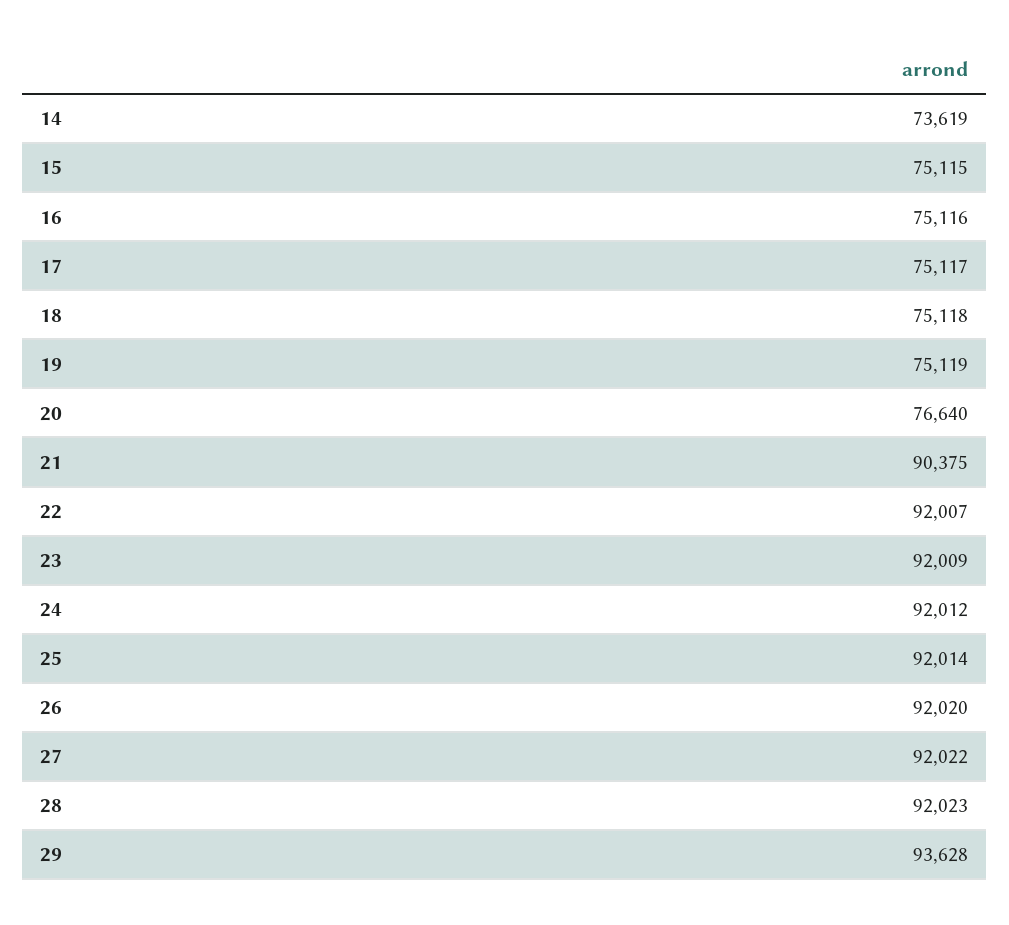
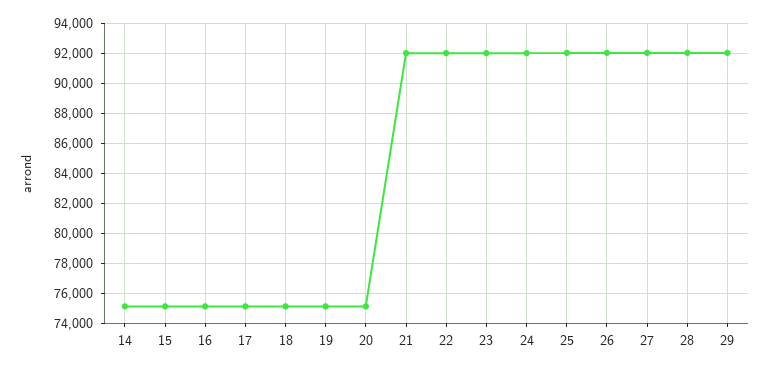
14: 73619 -> 75000
20: 76640 -> 75000
21: 90375 -> 92000
29: 93628 -> 92000

